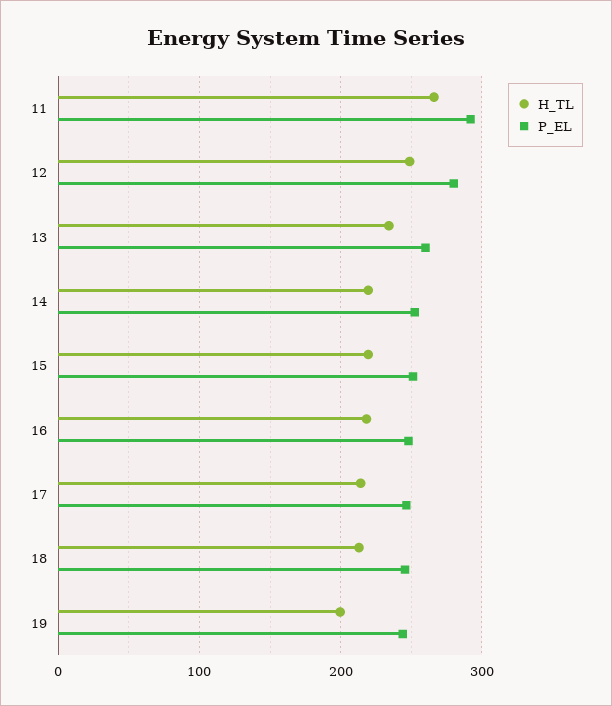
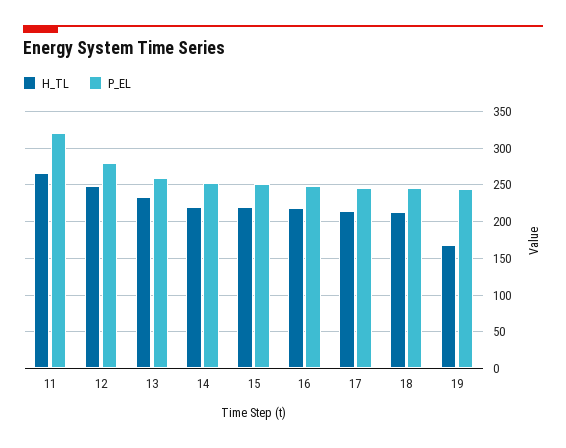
P_EL, 11: 290 -> 320
H_TL, 19: 200 -> 170

